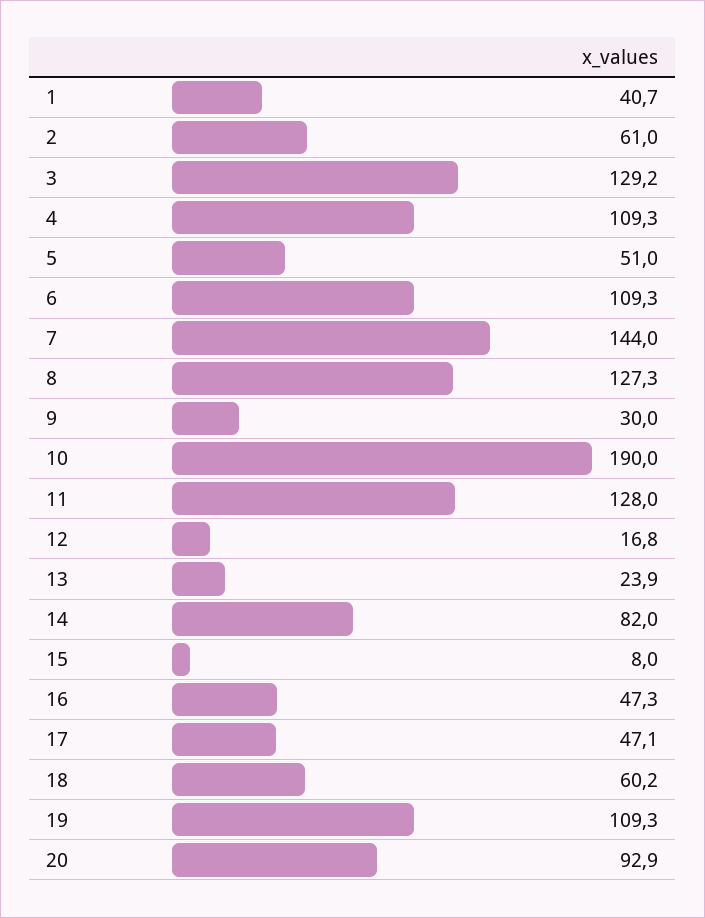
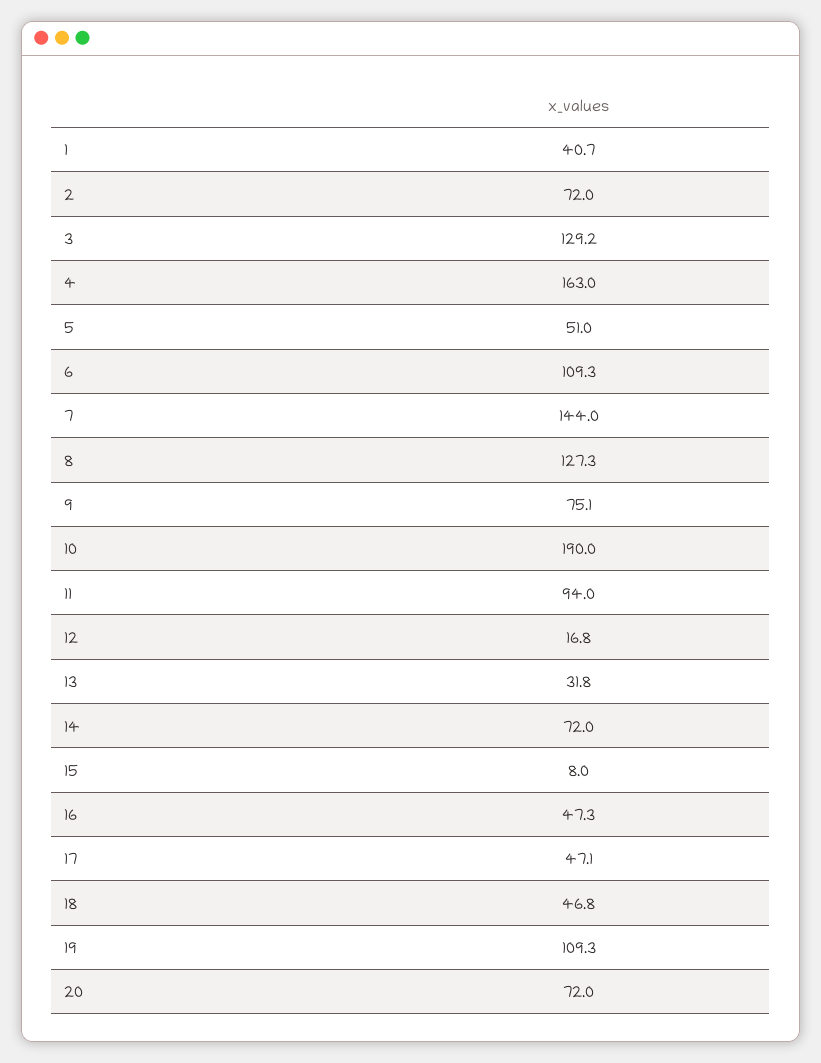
2: 61 -> 72
4: 109.3 -> 163
9: 30 -> 75.1
11: 128 -> 94
13: 23.9 -> 31.8
14: 82 -> 72
18: 60.2 -> 46.8
20: 92.9 -> 72

